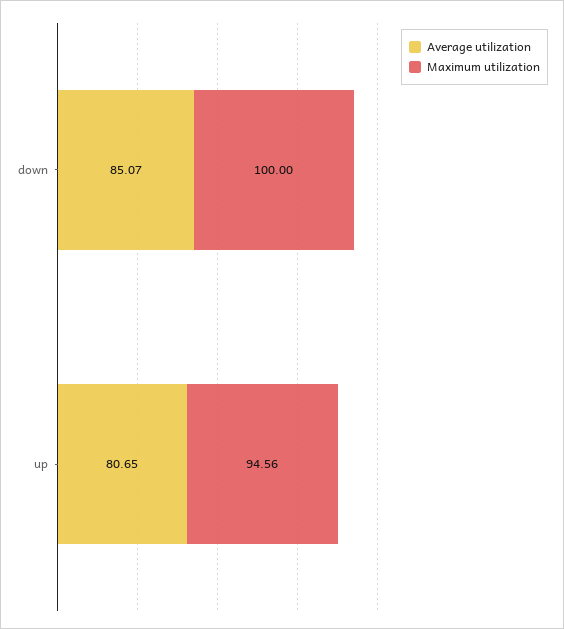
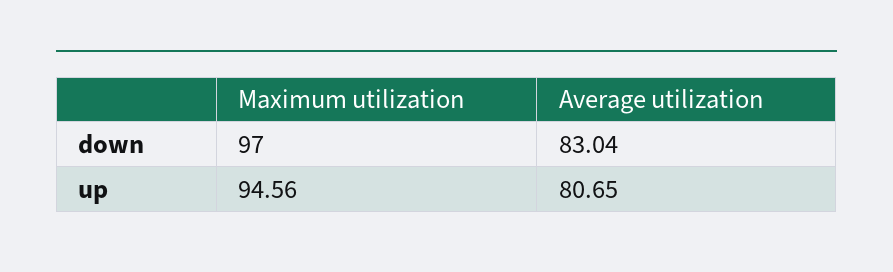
Average utilization, down: 85.07 -> 83.04
Maximum utilization, down: 100 -> 97

